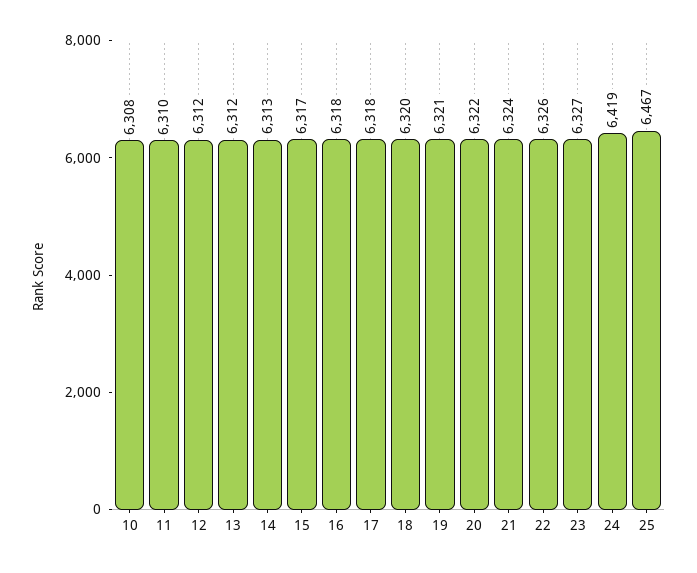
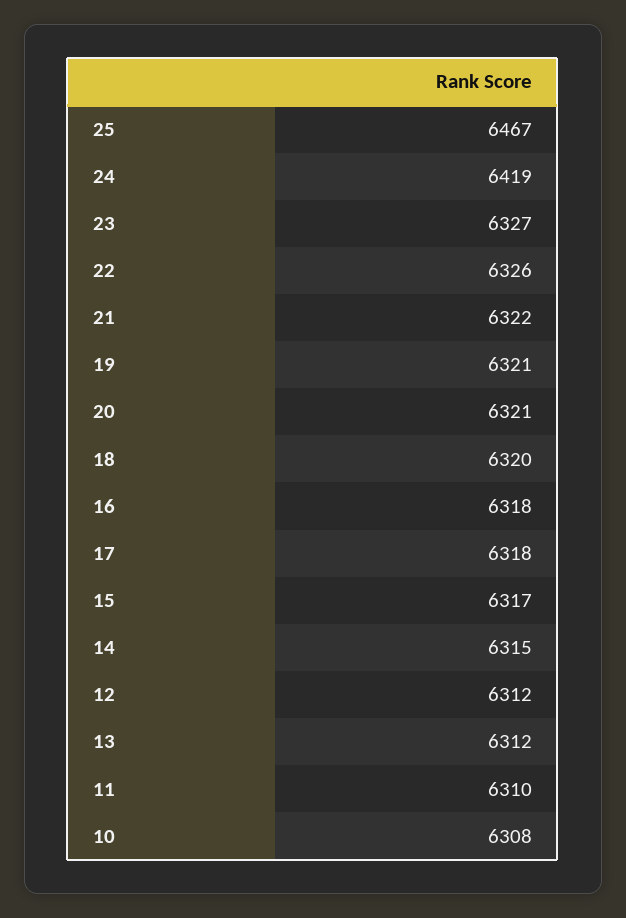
14: 6313 -> 6315
20: 6322 -> 6321
21: 6324 -> 6322

